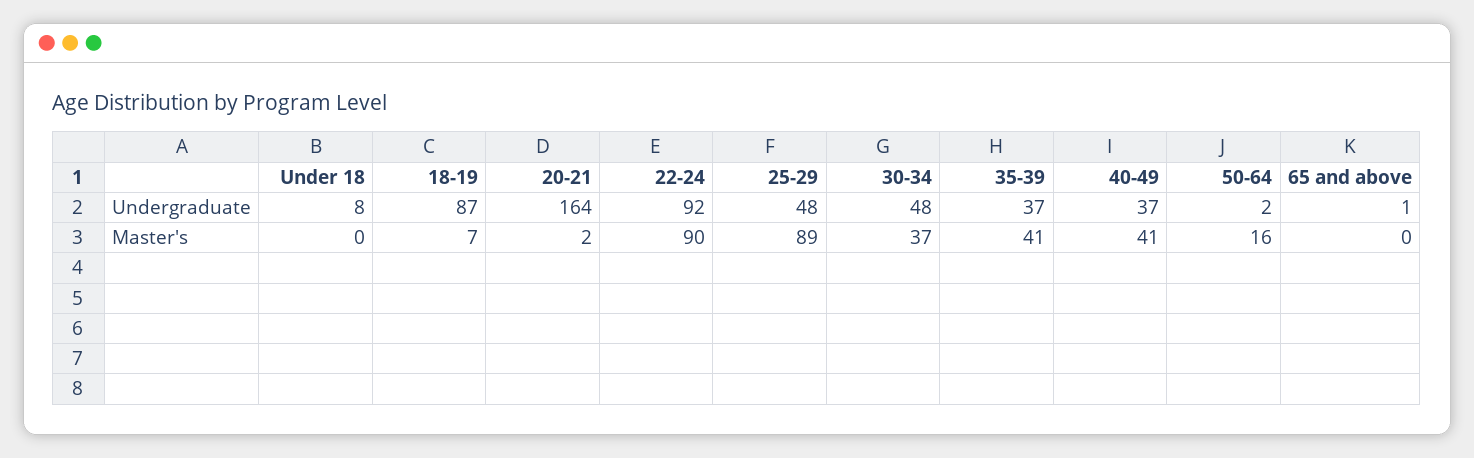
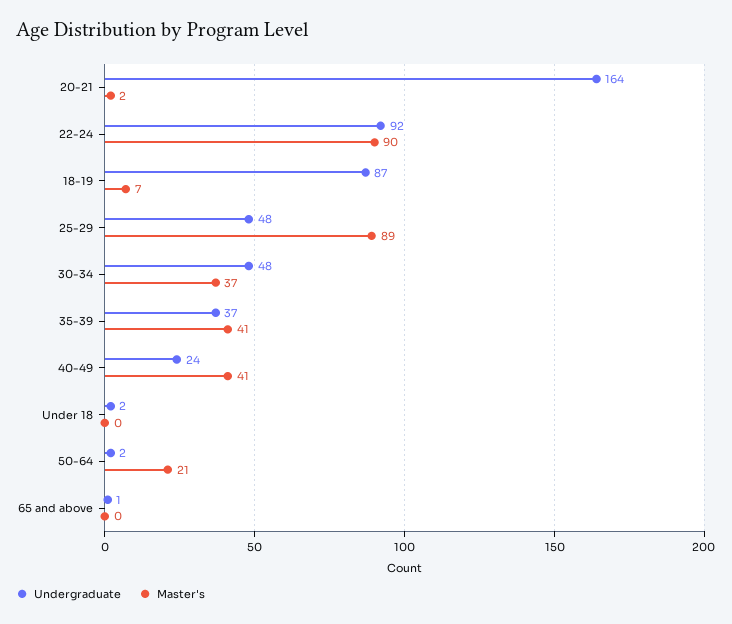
Undergraduate, Under 18: 8 -> 2
Undergraduate, 40-49: 37 -> 24
Master's, 50-64: 16 -> 21

